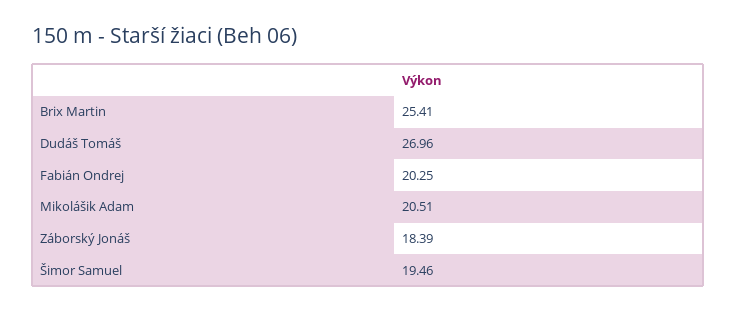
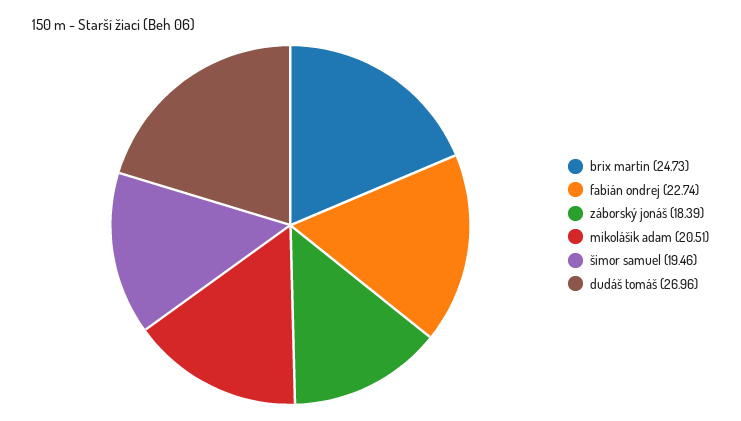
Brix Martin: 25.41 -> 24.73
Fabián Ondrej: 20.25 -> 22.74

